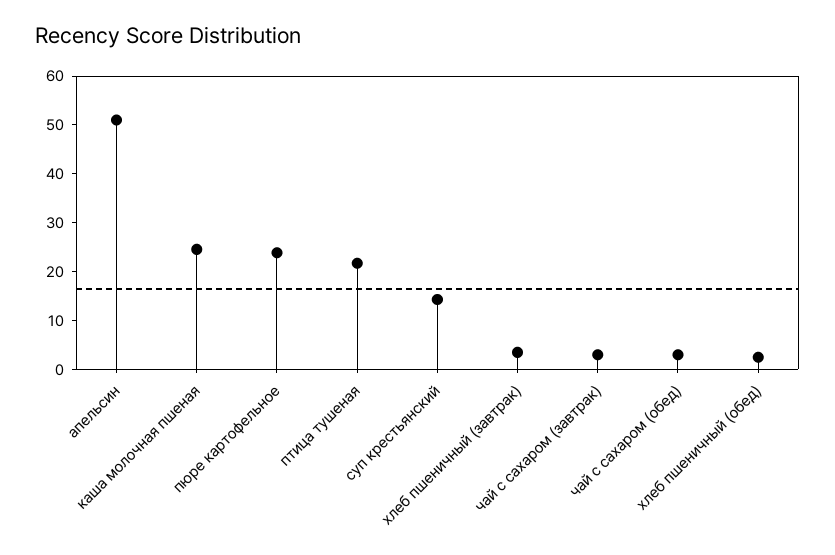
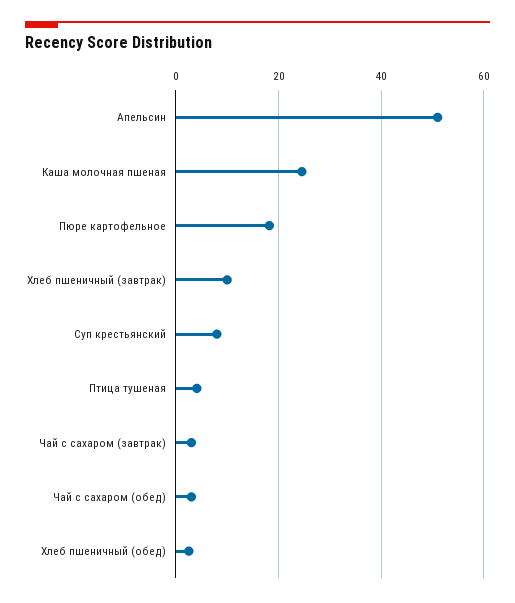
пюре картофельное: 24 -> 18
птица тушеная: 22 -> 4
суп крестьянский: 14 -> 8
хлеб пшеничный (завтрак): 4 -> 10

